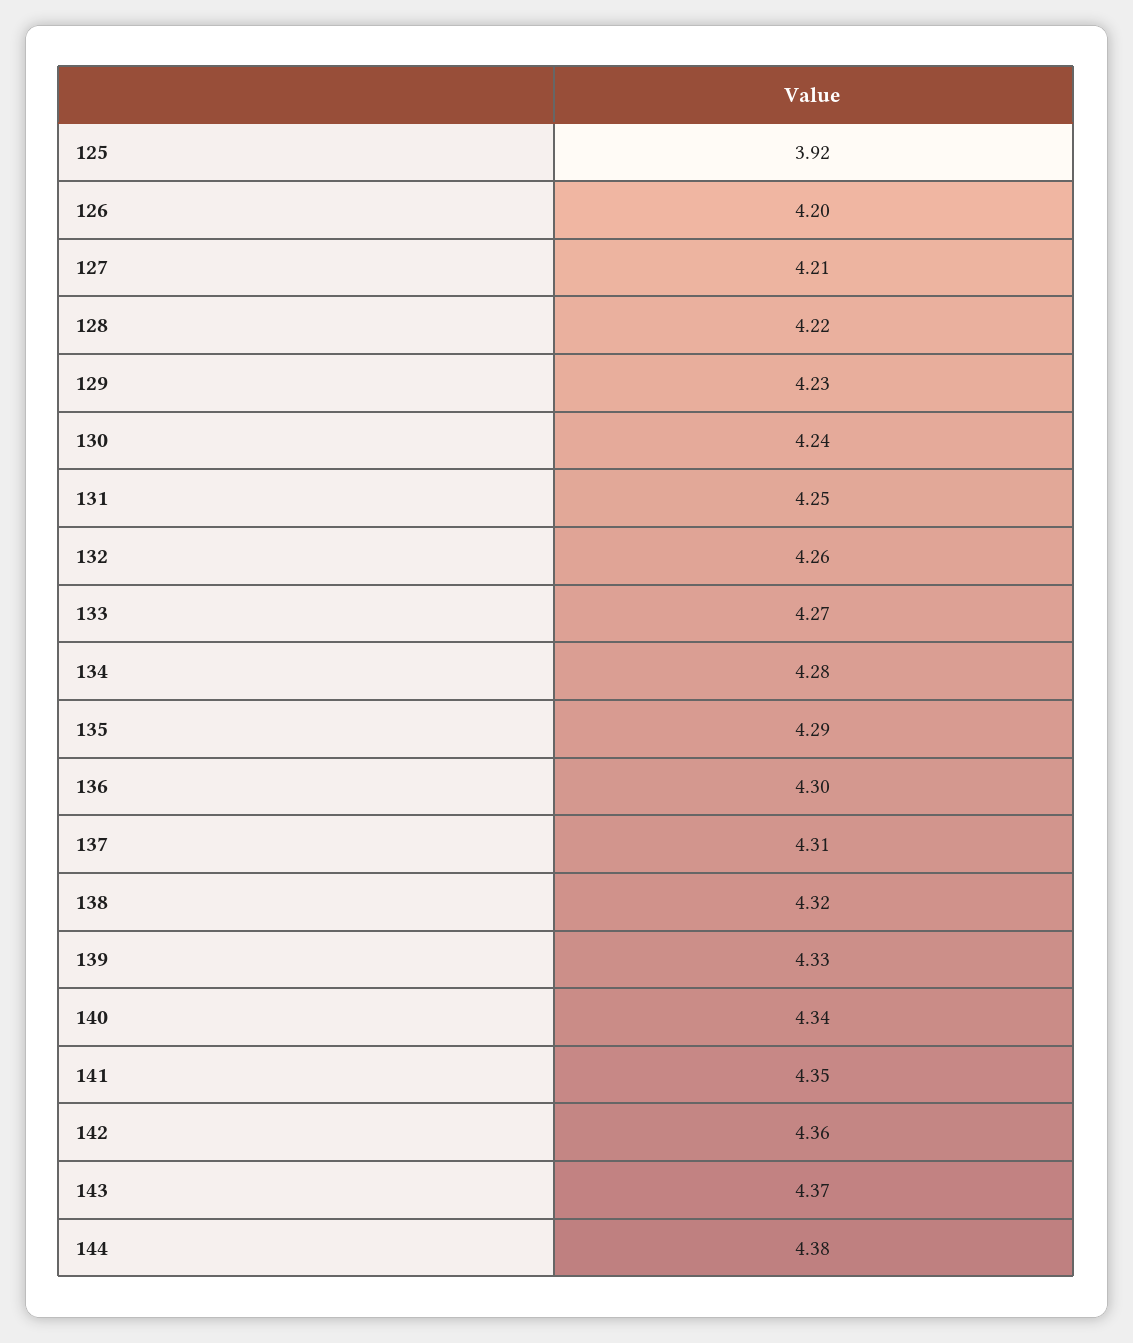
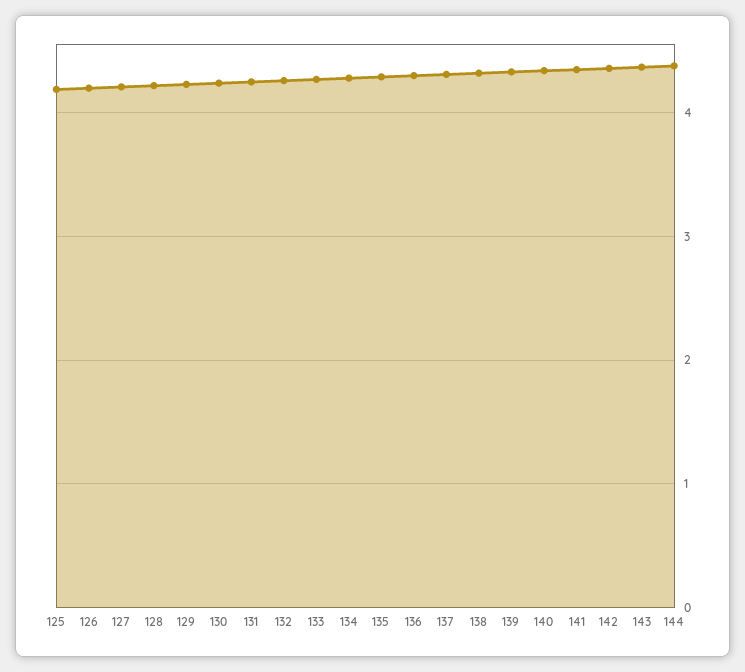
125: 3.92 -> 4.2

